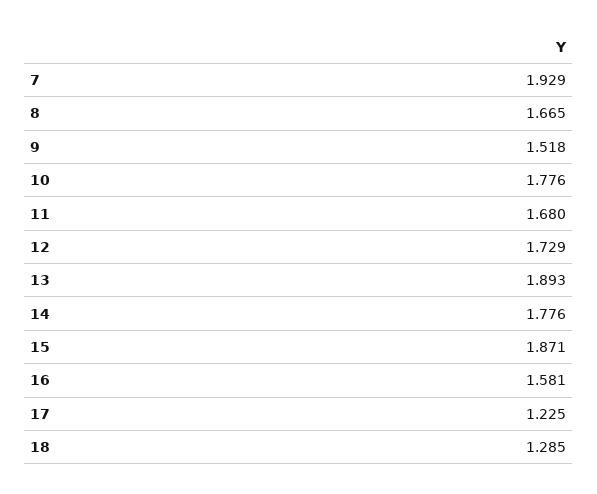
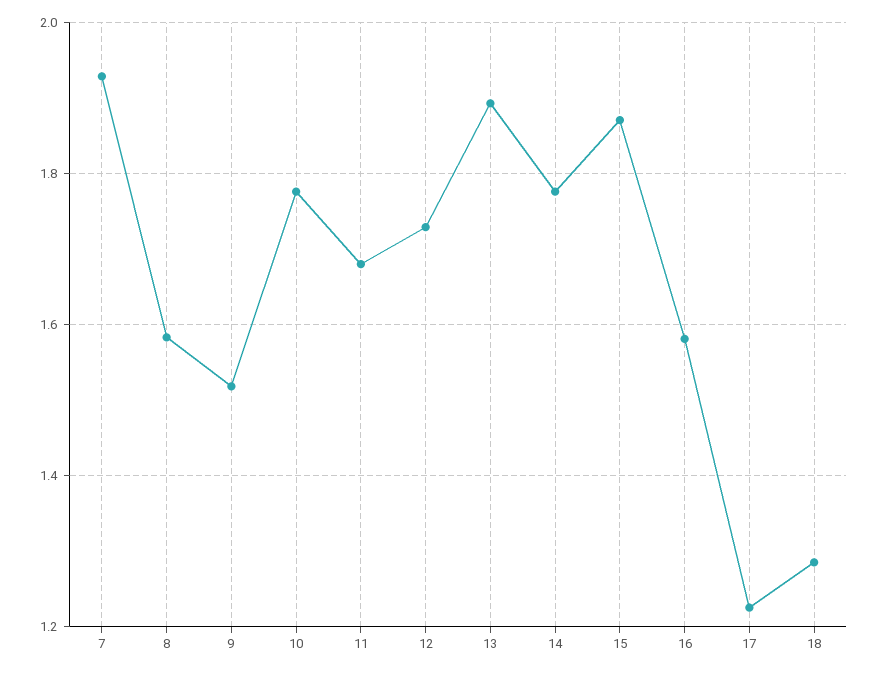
8: 1.665 -> 1.58

